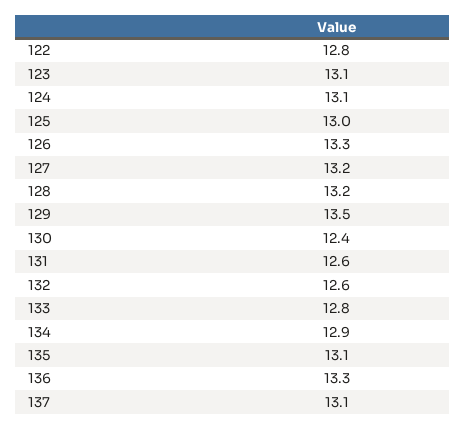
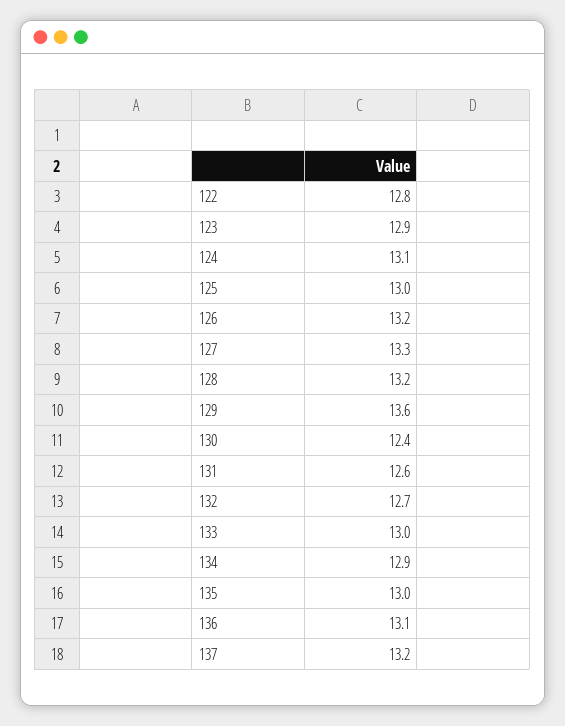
123: 13.1 -> 12.9
126: 13.3 -> 13.2
127: 13.2 -> 13.3
129: 13.5 -> 13.6
132: 12.6 -> 12.7
133: 12.8 -> 13
135: 13.1 -> 13
136: 13.3 -> 13.1
137: 13.1 -> 13.2

